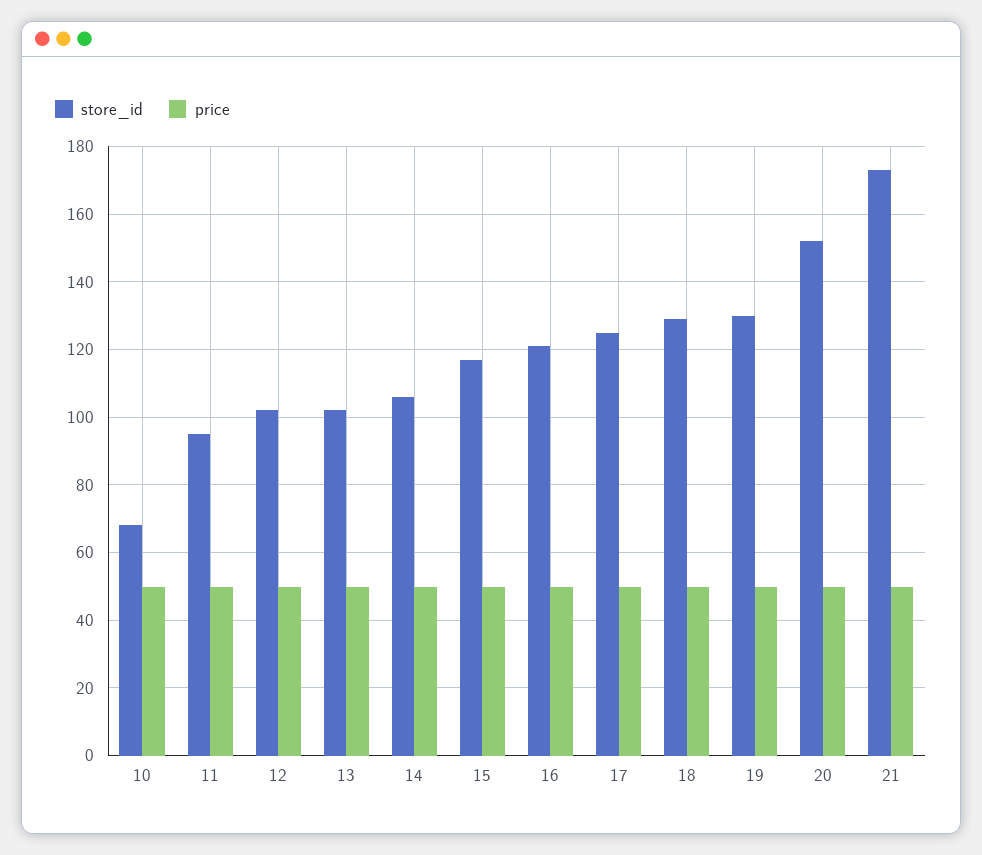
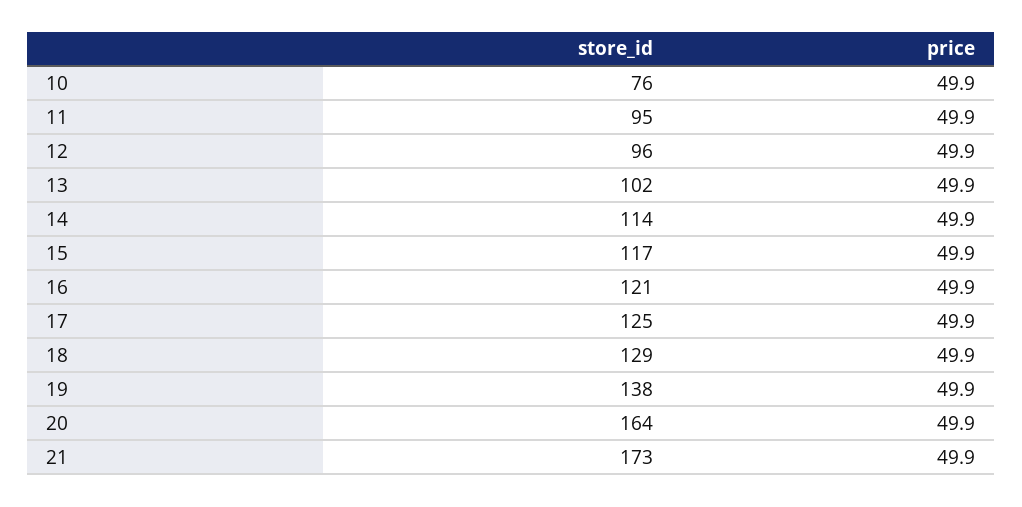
store_id, 10: 68 -> 76
store_id, 12: 102 -> 96
store_id, 14: 106 -> 114
store_id, 19: 130 -> 138
store_id, 20: 152 -> 164

